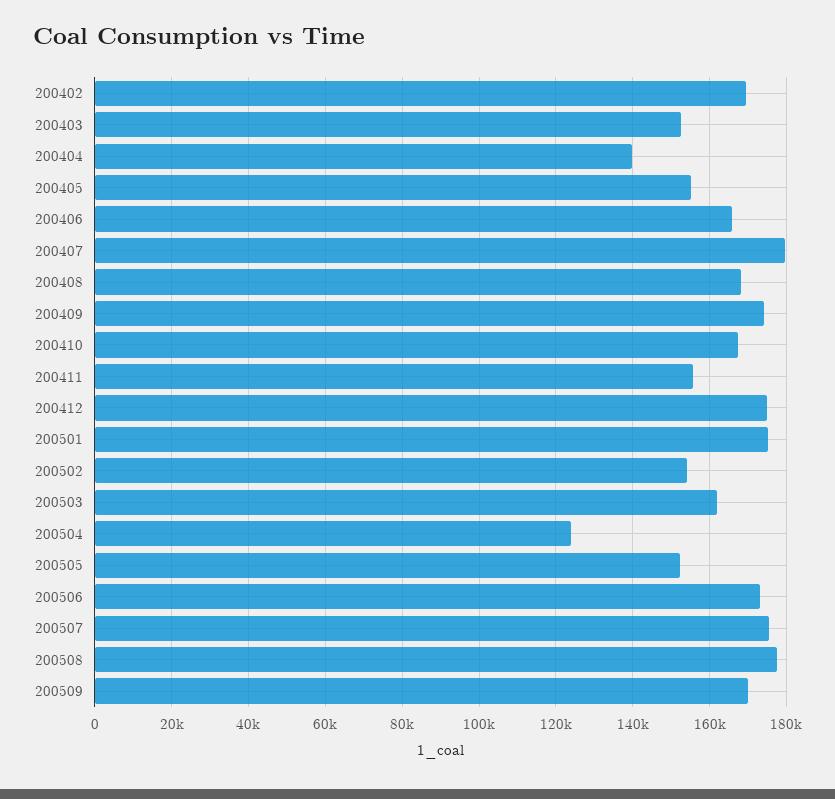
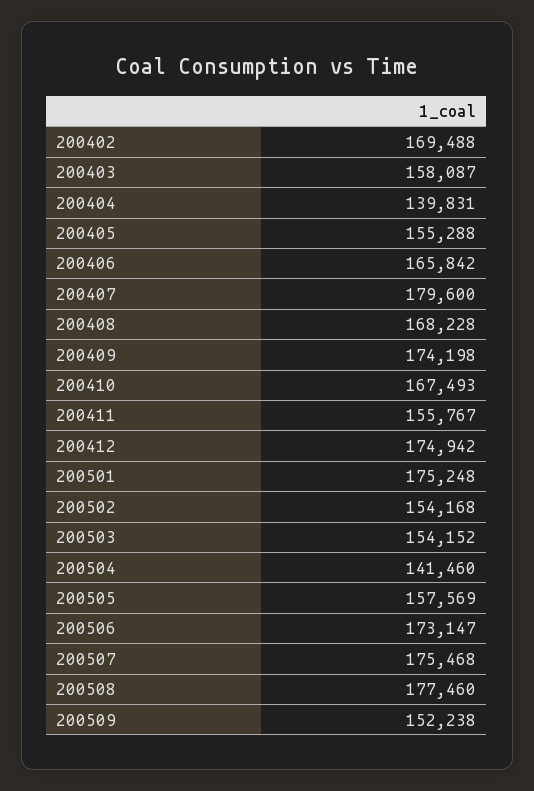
200403: 152000 -> 158087
200503: 162000 -> 154152
200504: 124000 -> 141460
200505: 152000 -> 157569
200509: 170000 -> 152238

